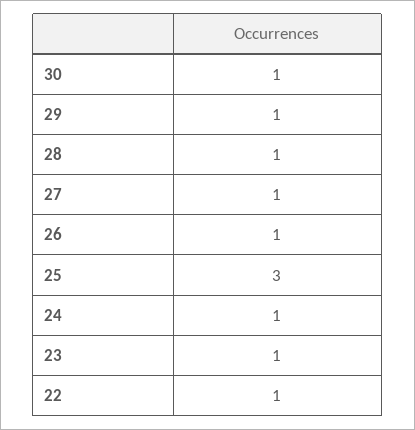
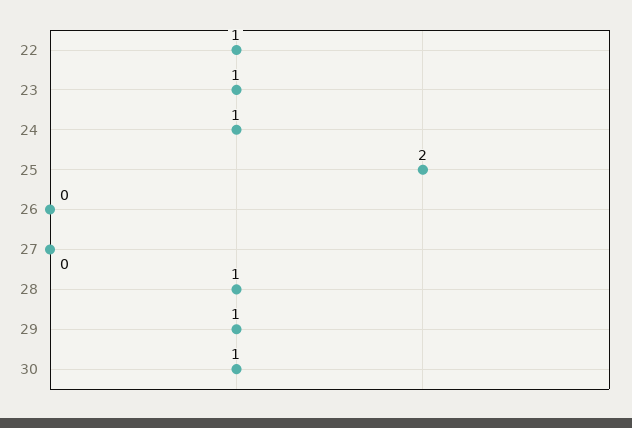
27: 1 -> 0
26: 1 -> 0
25: 3 -> 2

